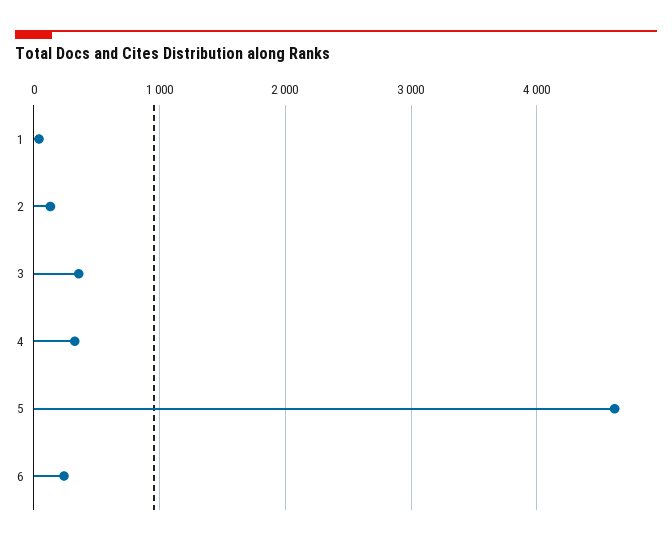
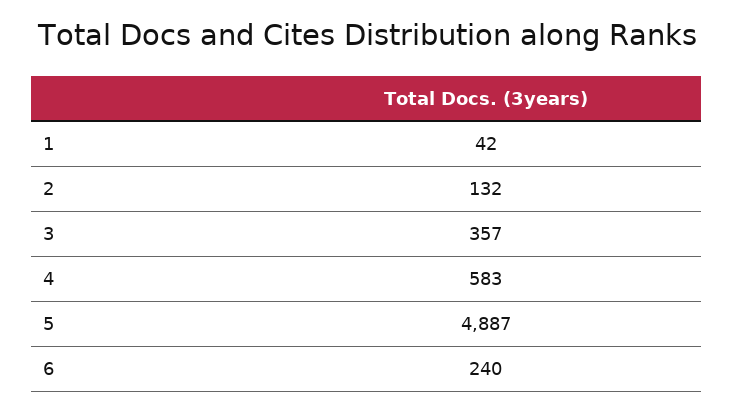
4: 300 -> 583
5: 4600 -> 4887

